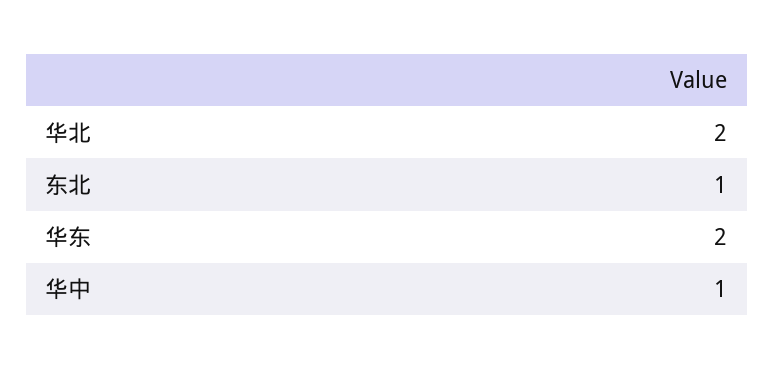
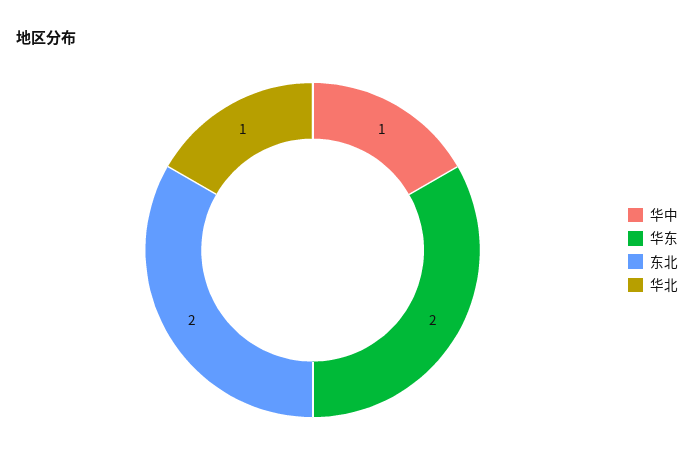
华北: 2 -> 1
东北: 1 -> 2

